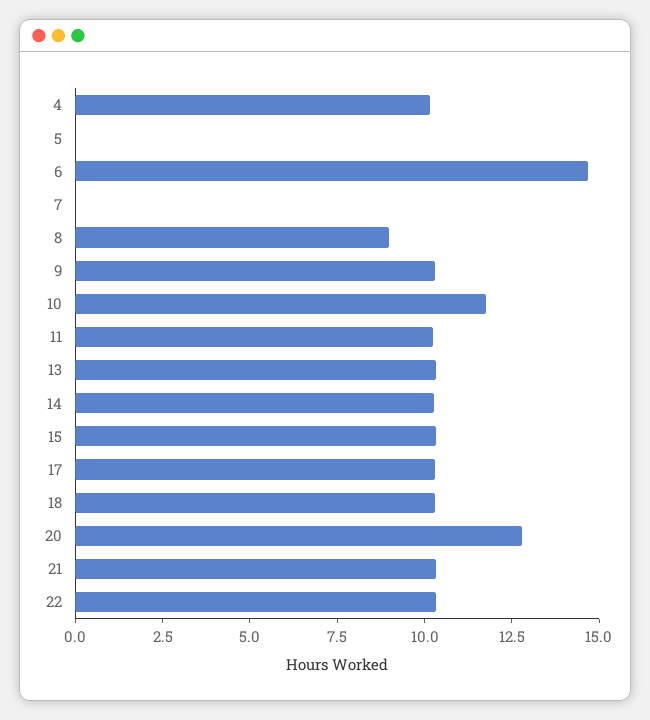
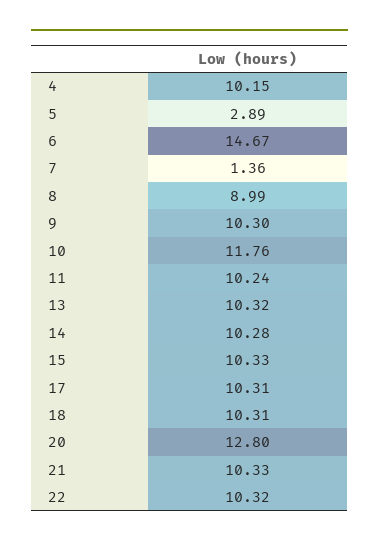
5: 0 -> 2.89
7: 0 -> 1.36

